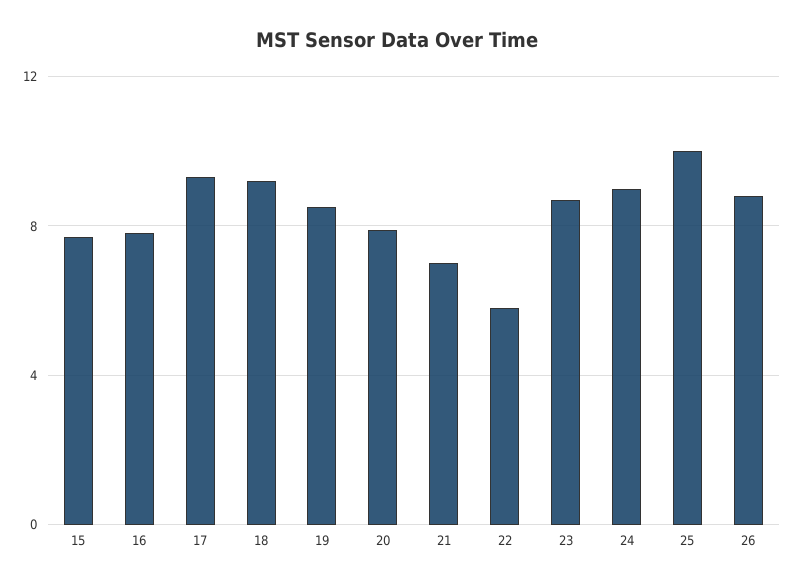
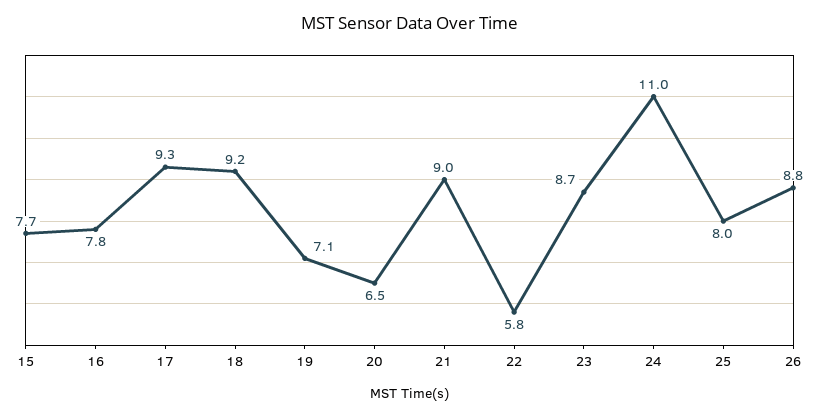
19: 8.5 -> 7.1
20: 8 -> 6.5
21: 7 -> 9
24: 9 -> 11
25: 10 -> 8

